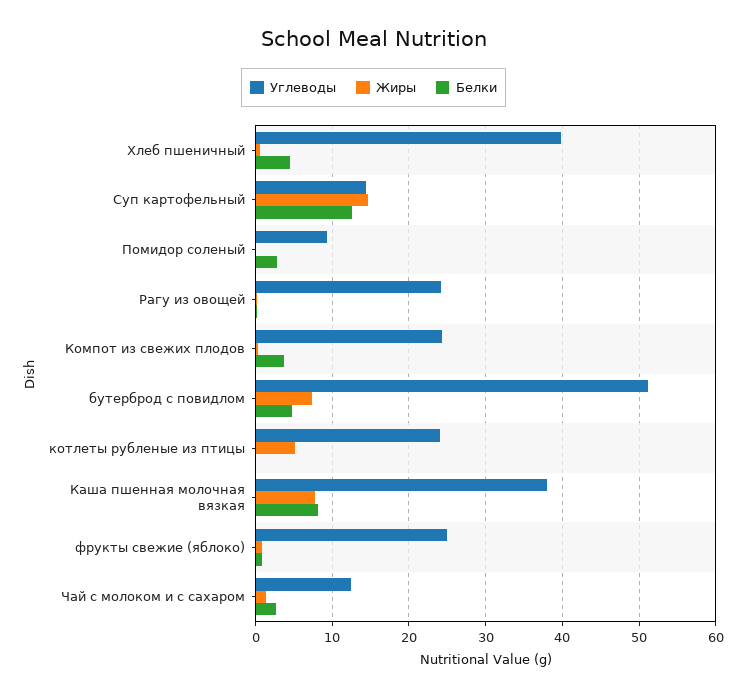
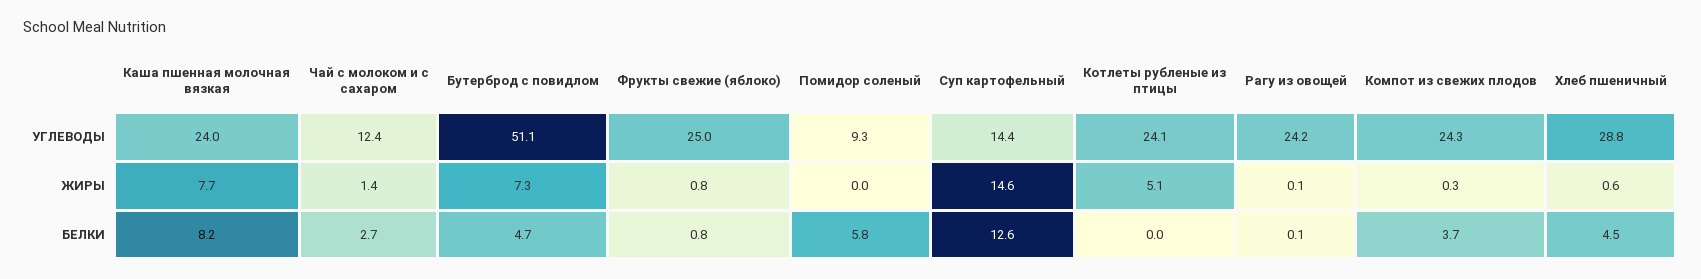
Углеводы, Хлеб пшеничный: 40 -> 28.8
Белки, Помидор соленый: 3 -> 5.8
Углеводы, Каша пшенная молочная вязкая: 38 -> 24

